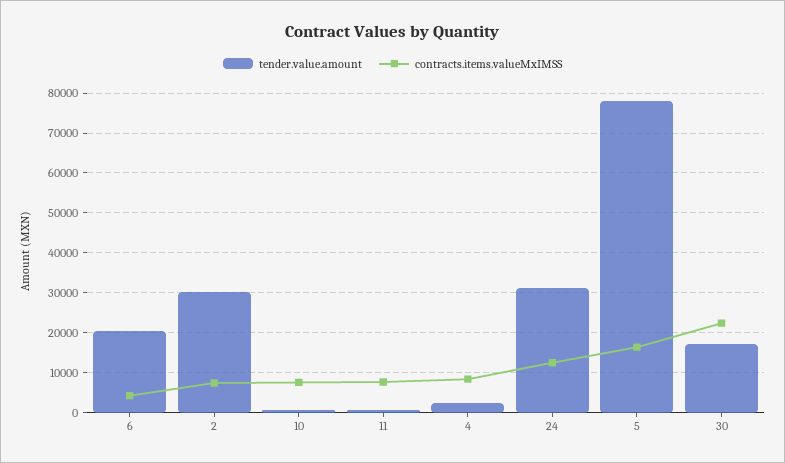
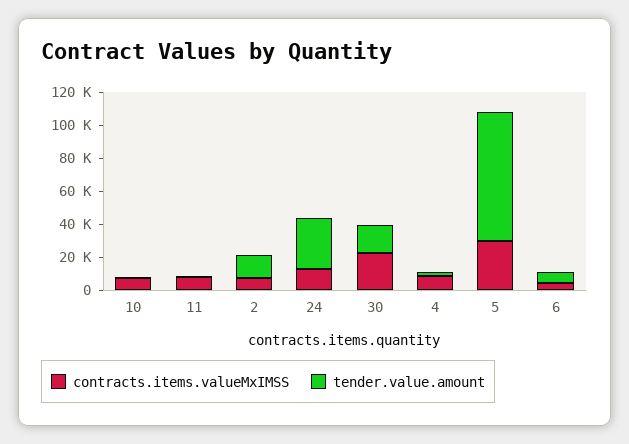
tender.value.amount, 6: 20000 -> 5000
tender.value.amount, 2: 30000 -> 15000
contracts.items.valueMxIMSS, 5: 16000 -> 30000

